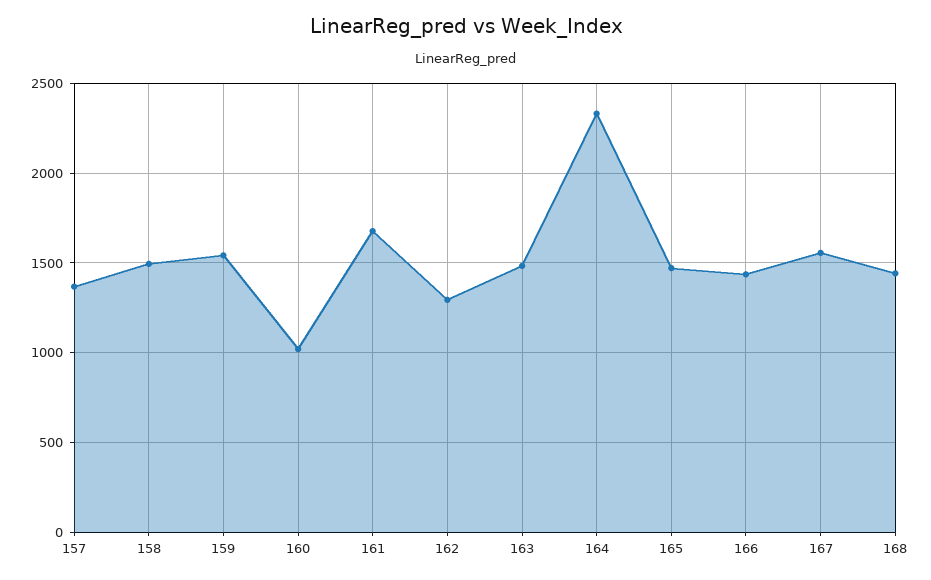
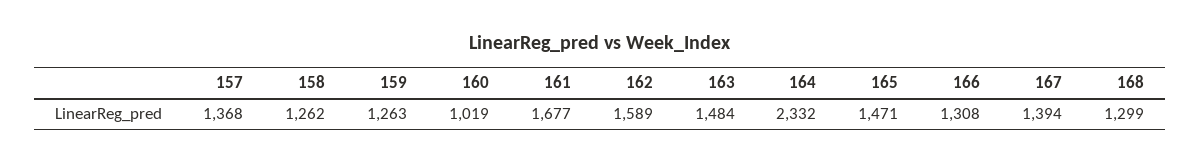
158: 1500 -> 1262
159: 1550 -> 1263
162: 1300 -> 1589
166: 1450 -> 1308
167: 1550 -> 1394
168: 1450 -> 1299

